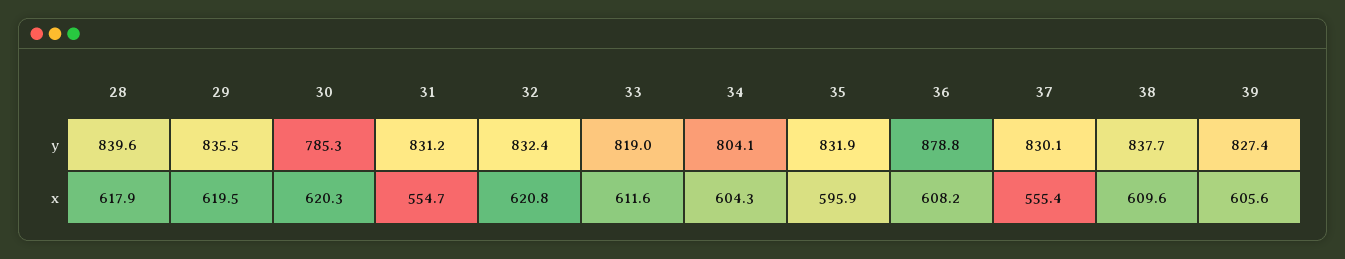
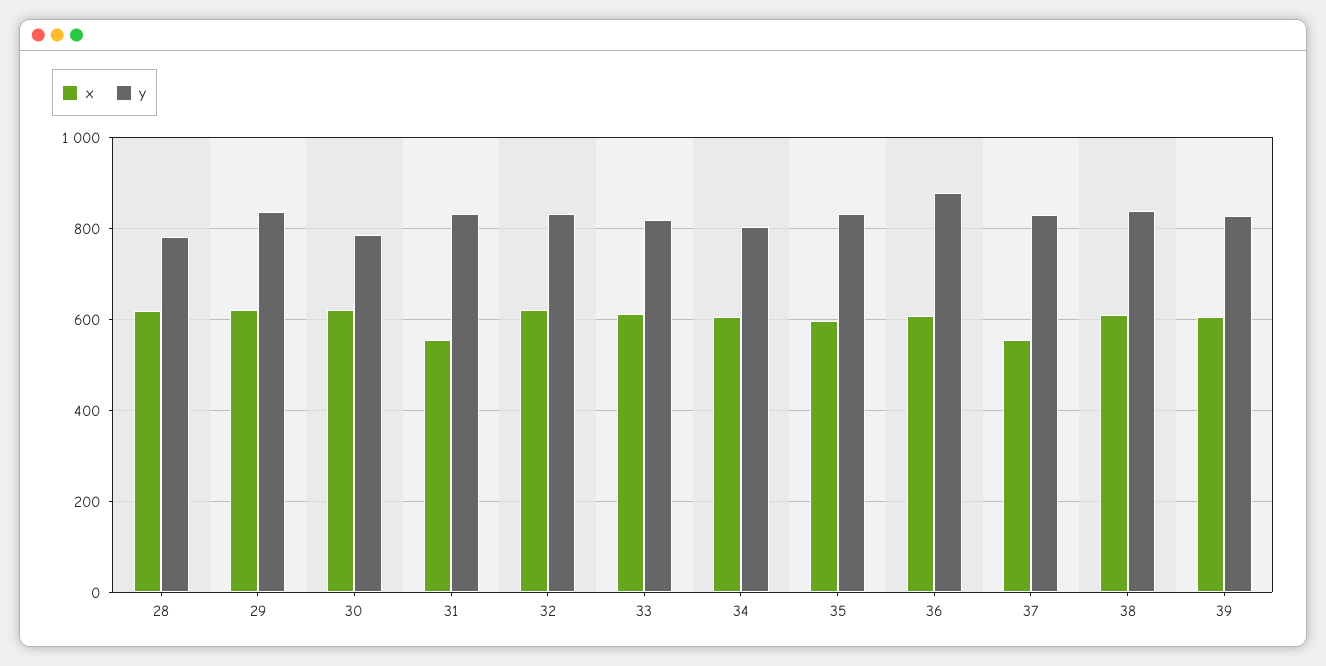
y, 28: 839.6 -> 780

